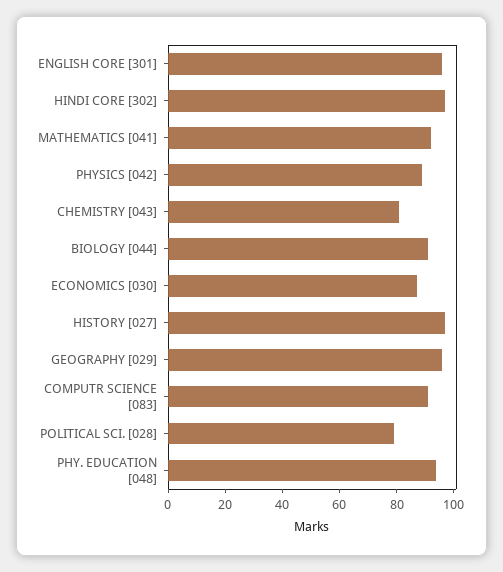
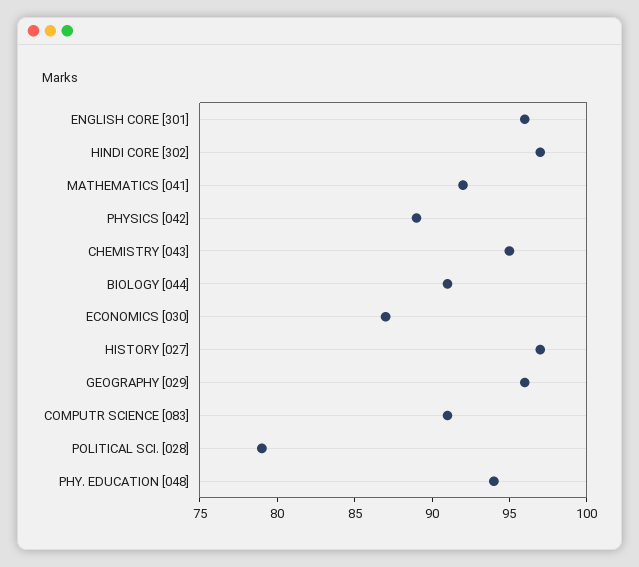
CHEMISTRY [043]: 80 -> 95

